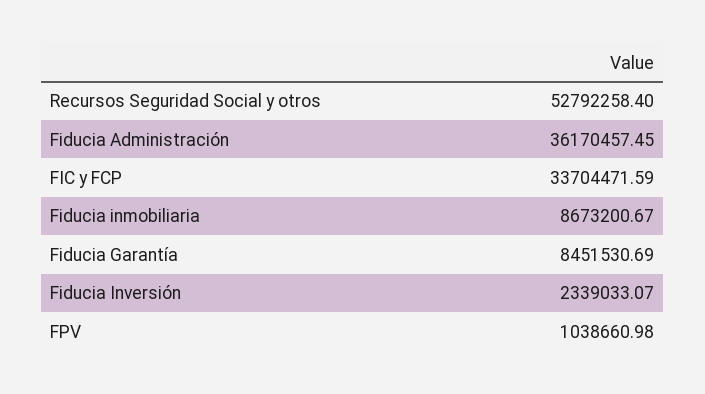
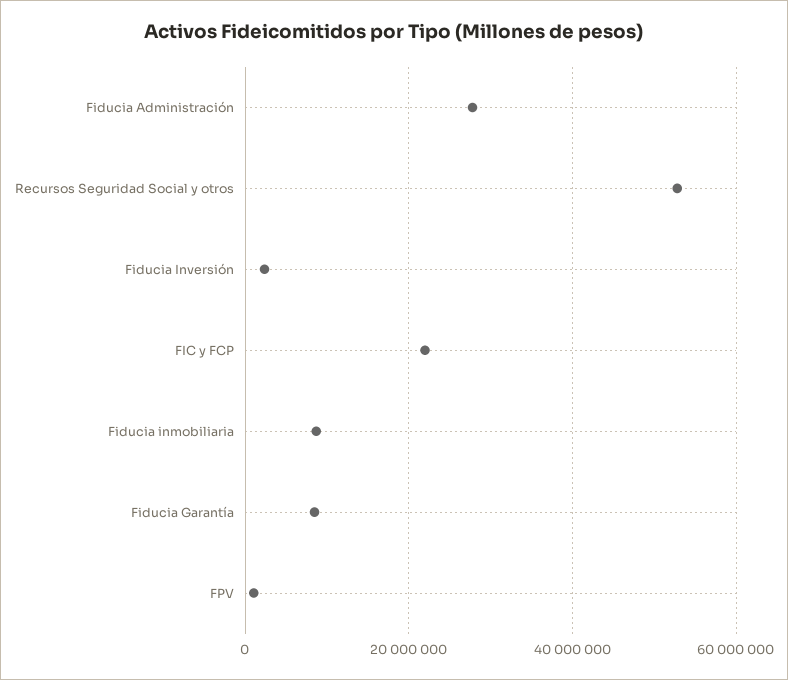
Fiducia Administración: 36170457.45 -> 28000000
FIC y FCP: 33704471.59 -> 22000000

